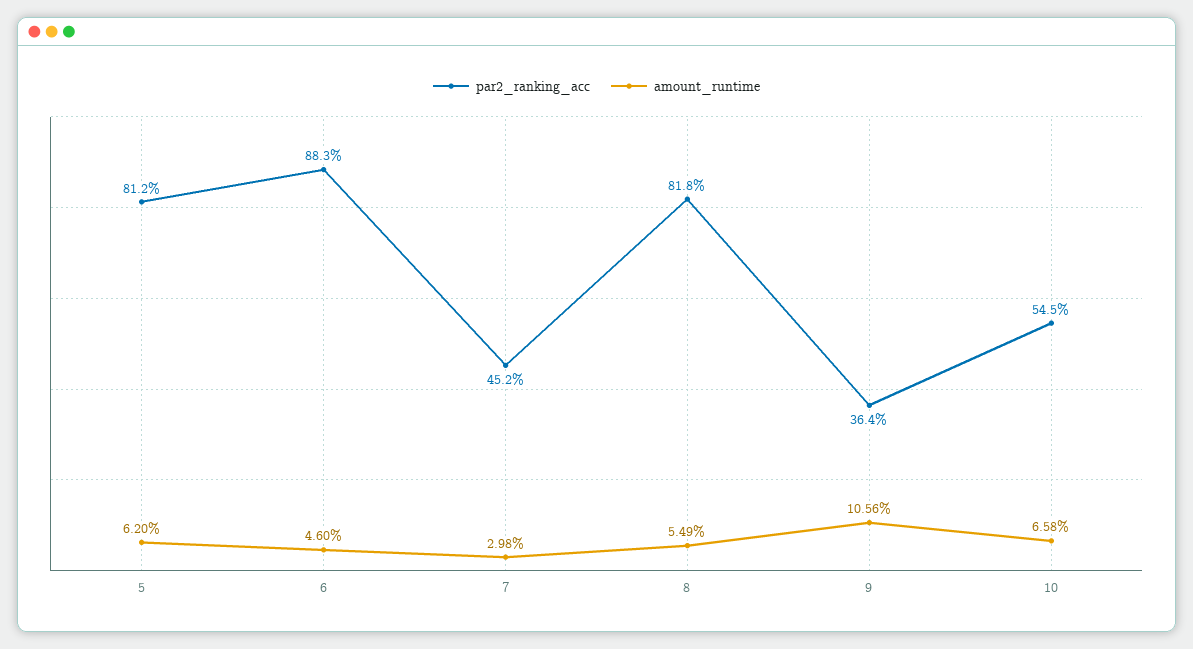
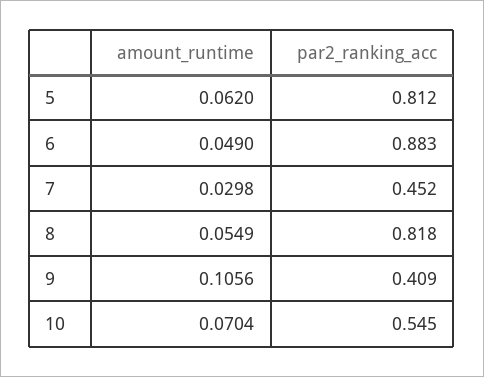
amount_runtime, 6: 0.046 -> 0.049
par2_ranking_acc, 9: 0.364 -> 0.409
amount_runtime, 10: 0.0658 -> 0.0704

